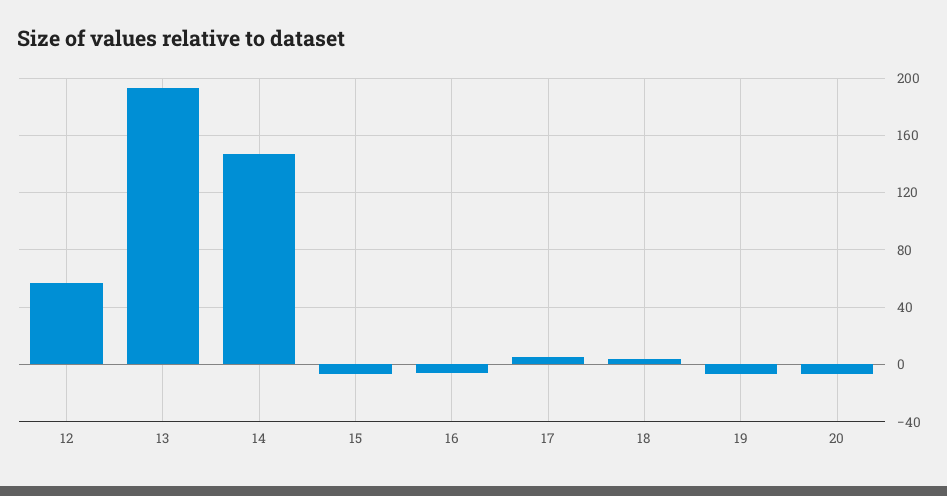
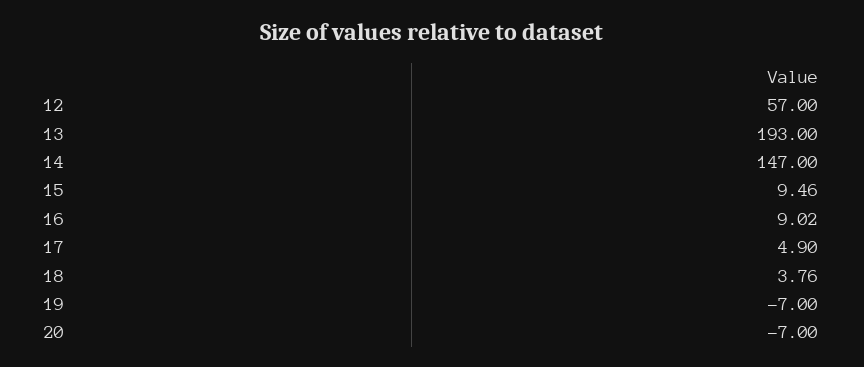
15: -5 -> 9.46
16: -5 -> 9.02

